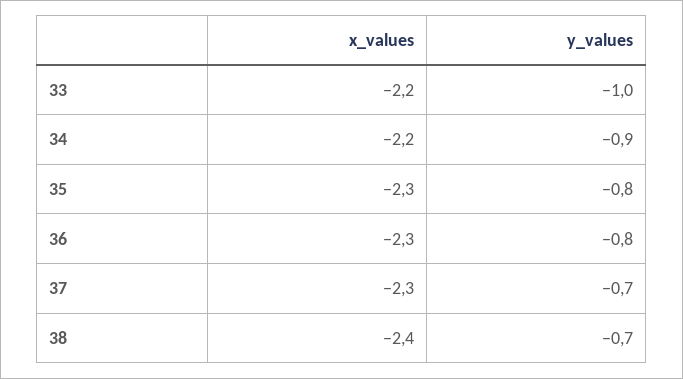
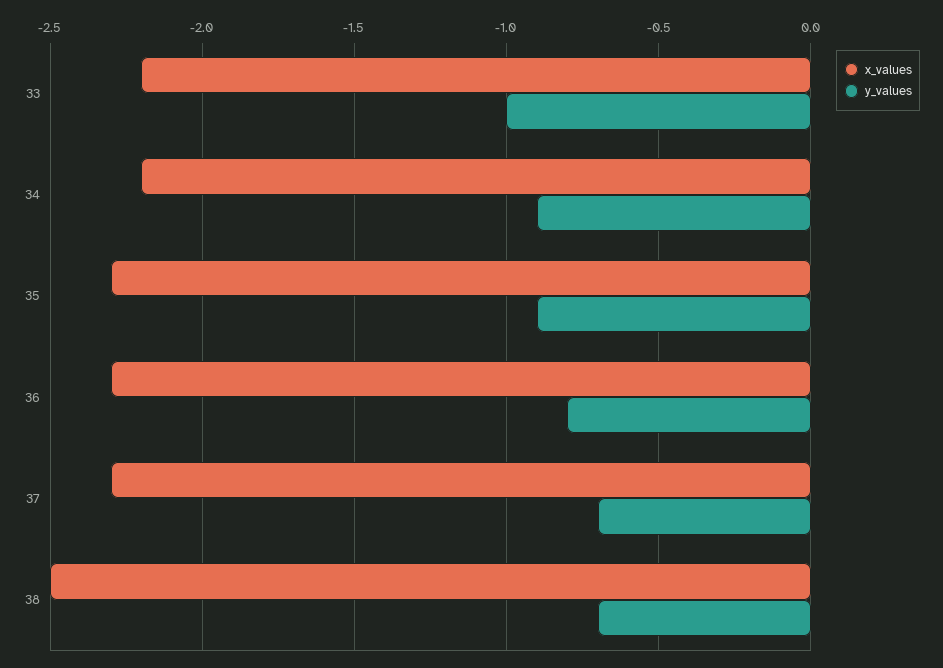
y_values, 35: -0.8 -> -0.9
x_values, 38: -2.4 -> -2.5

